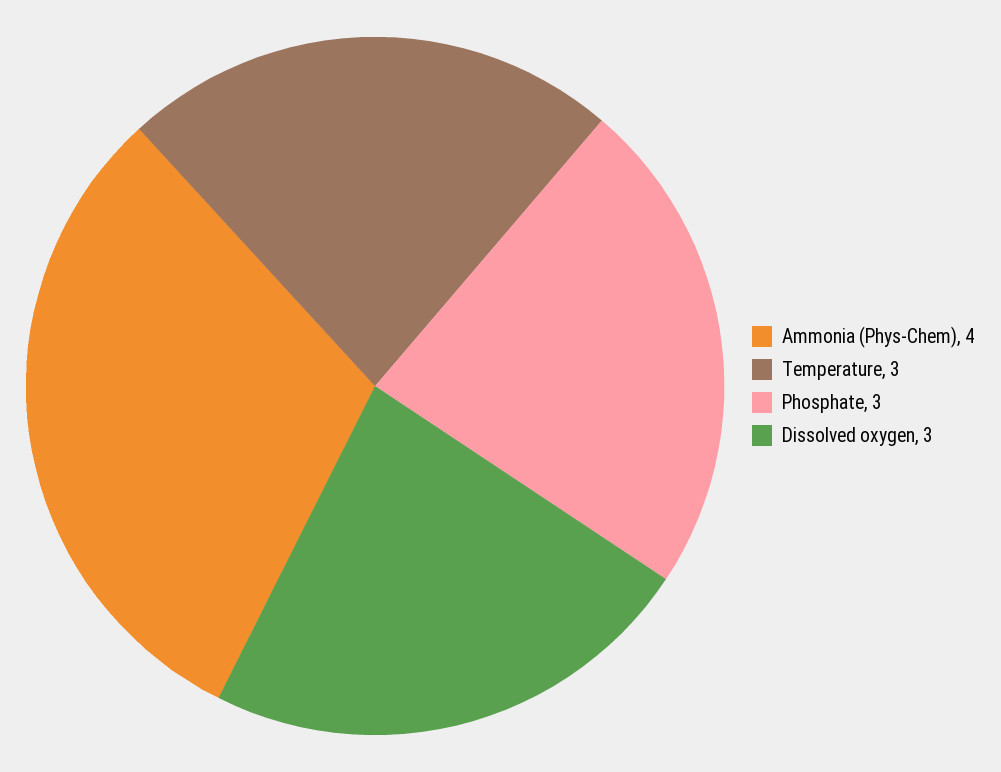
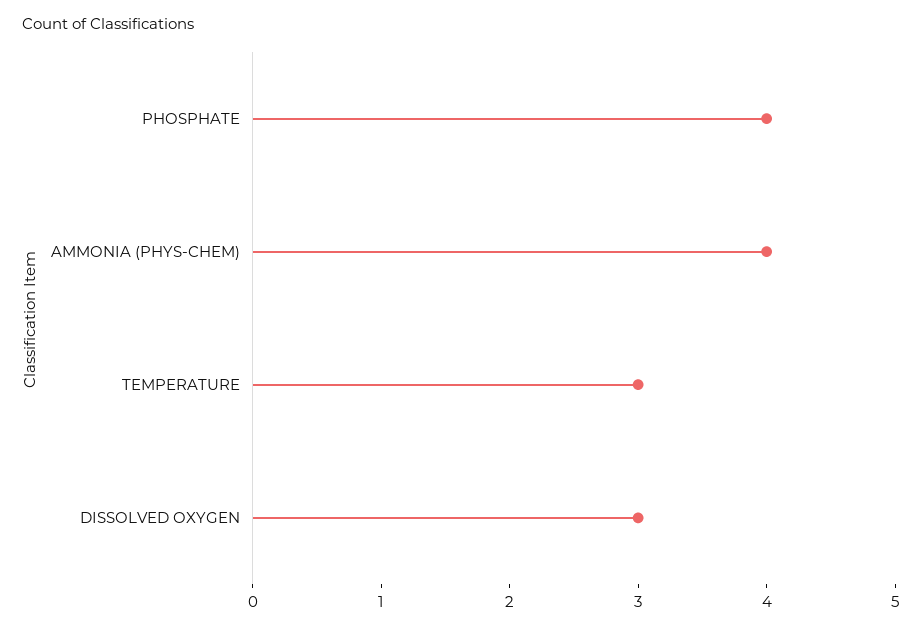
Phosphate: 3 -> 4

